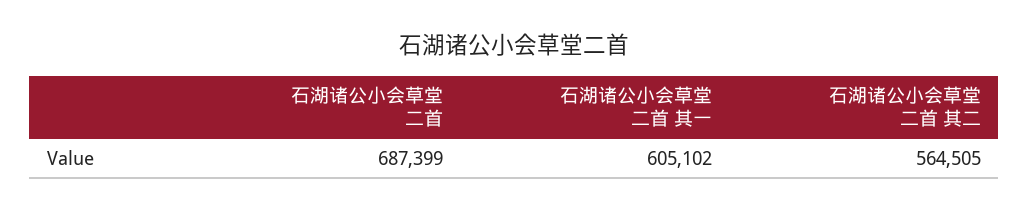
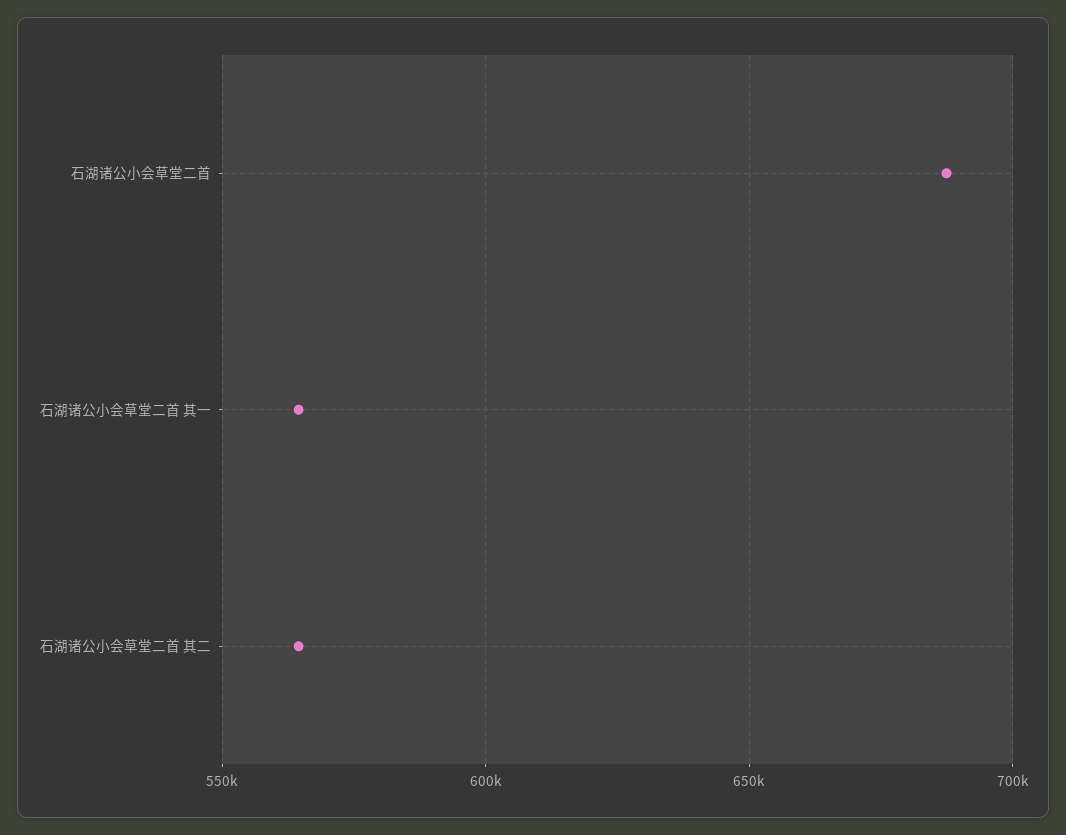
石湖诸公小会草堂二首 其一: 605102 -> 565000

